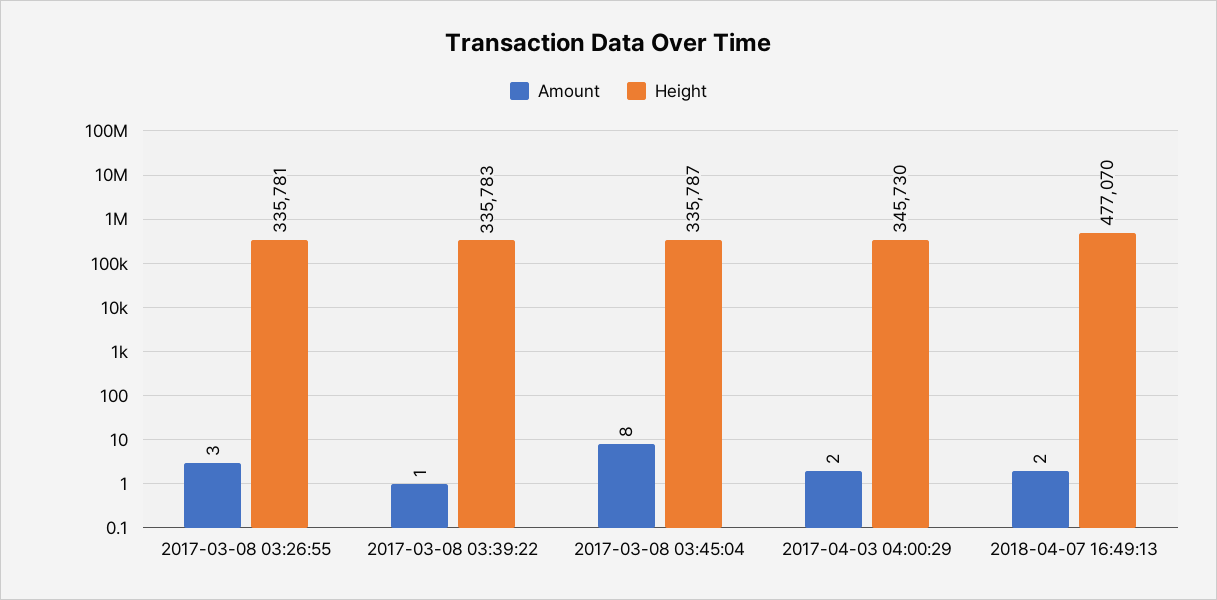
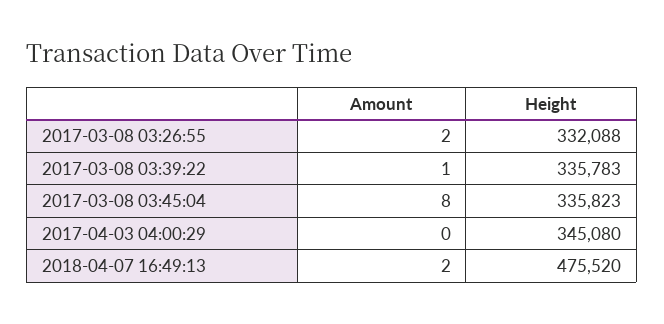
Amount, 2017-03-08 03:26:55: 3 -> 2
Height, 2017-03-08 03:26:55: 335781 -> 332088
Height, 2017-03-08 03:45:04: 335787 -> 335823
Amount, 2017-04-03 04:00:29: 2 -> 0
Height, 2017-04-03 04:00:29: 345730 -> 345080
Height, 2018-04-07 16:49:13: 477070 -> 475520

